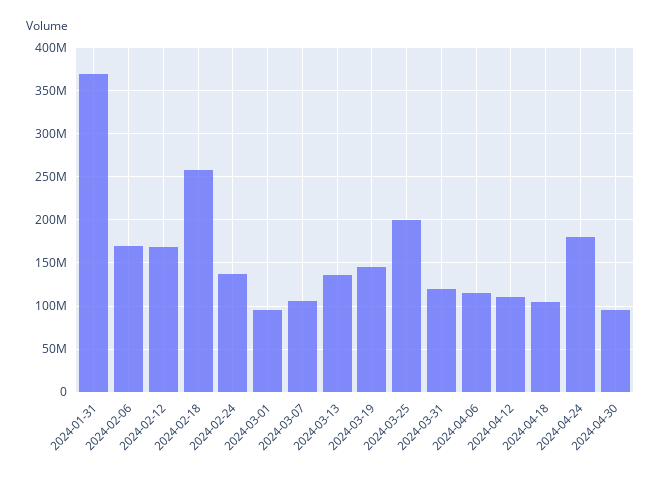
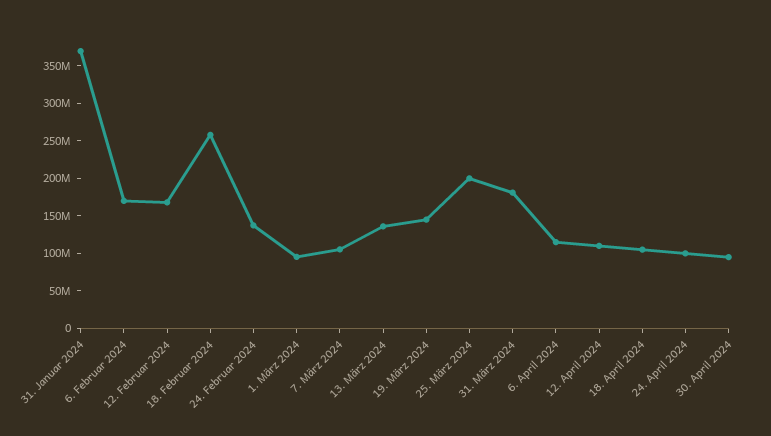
2024-03-31: 120000000 -> 175000000
2024-04-24: 180000000 -> 100000000

